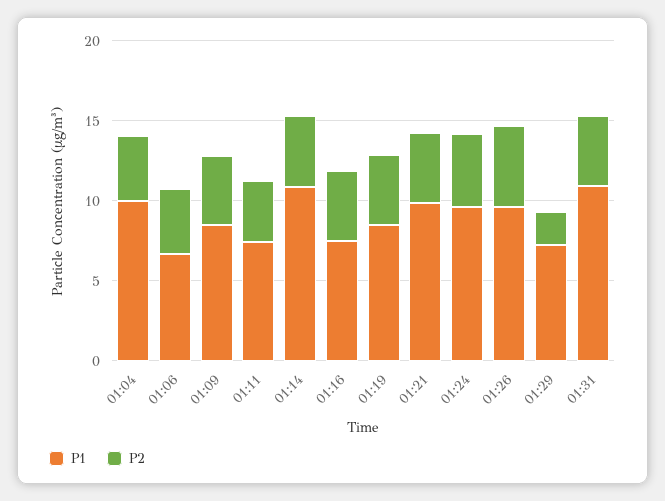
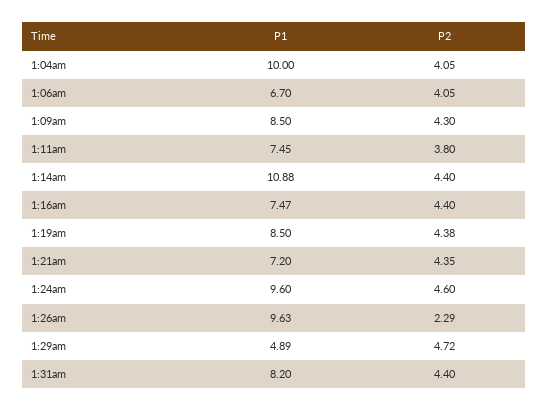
P1, 01:21: 10 -> 7.2
P2, 01:26: 5 -> 2.29
P1, 01:29: 7 -> 4.89
P2, 01:29: 2 -> 4.72
P1, 01:31: 11 -> 8.2

